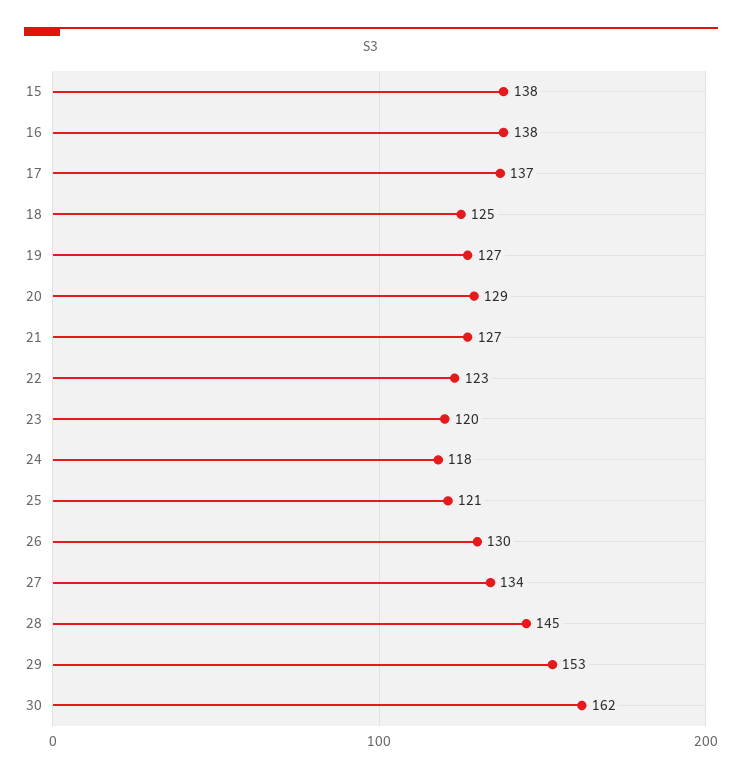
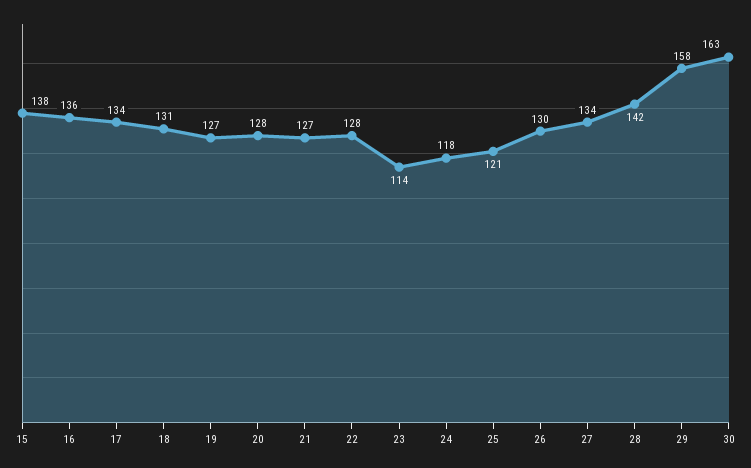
16: 138 -> 136
17: 137 -> 134
18: 125 -> 131
20: 129 -> 128
22: 123 -> 128
23: 120 -> 114
28: 145 -> 142
29: 153 -> 158
30: 162 -> 163

